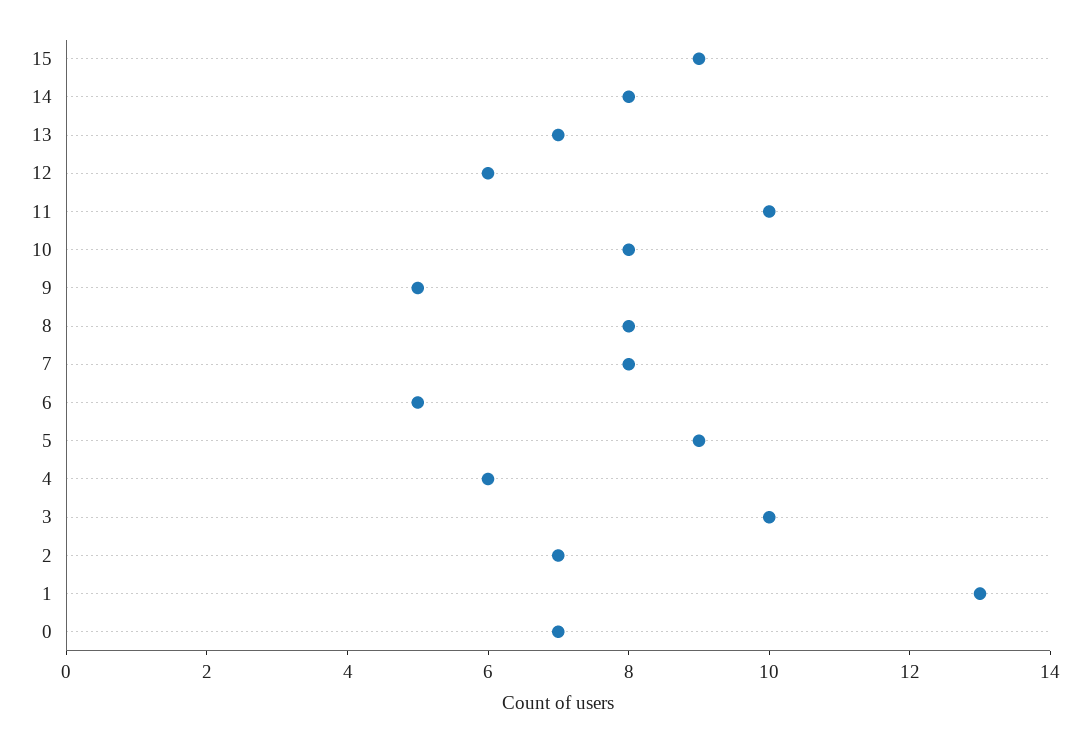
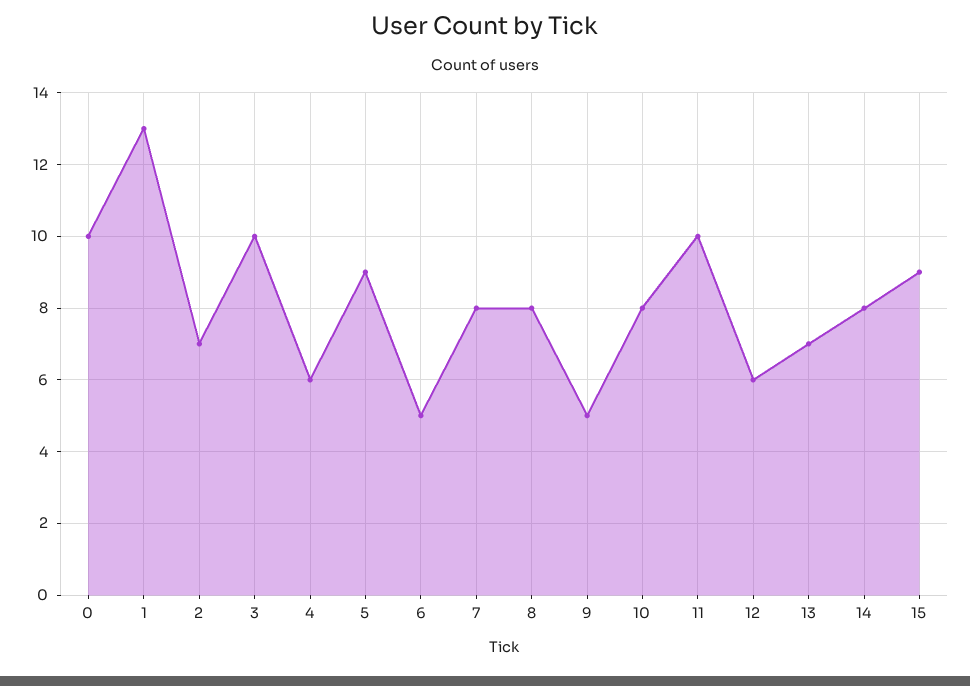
0: 7 -> 10

